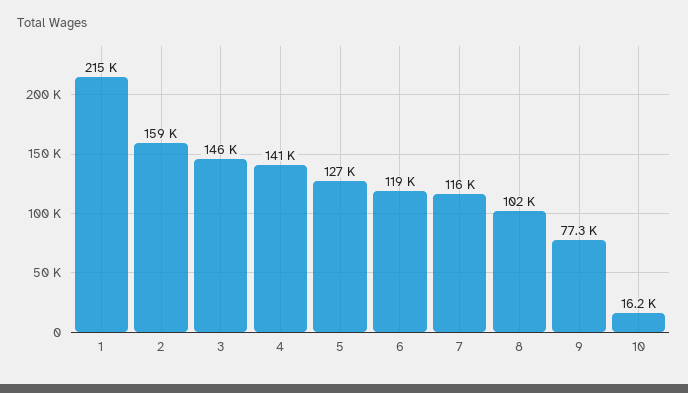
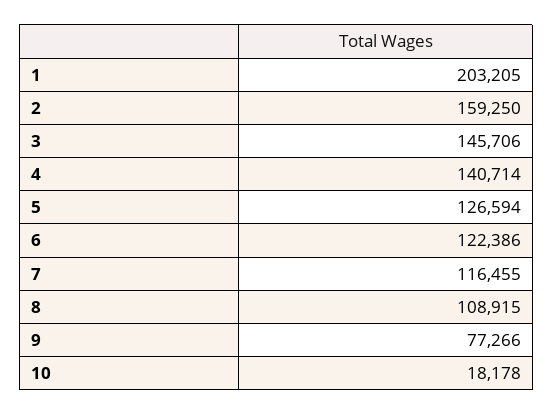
1: 215000 -> 203205
6: 119000 -> 122386
8: 102000 -> 108915
10: 16200 -> 18178

